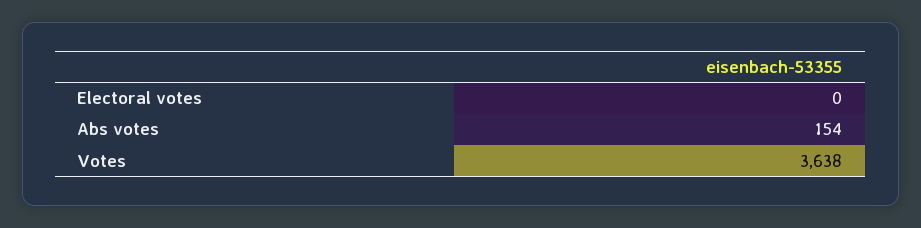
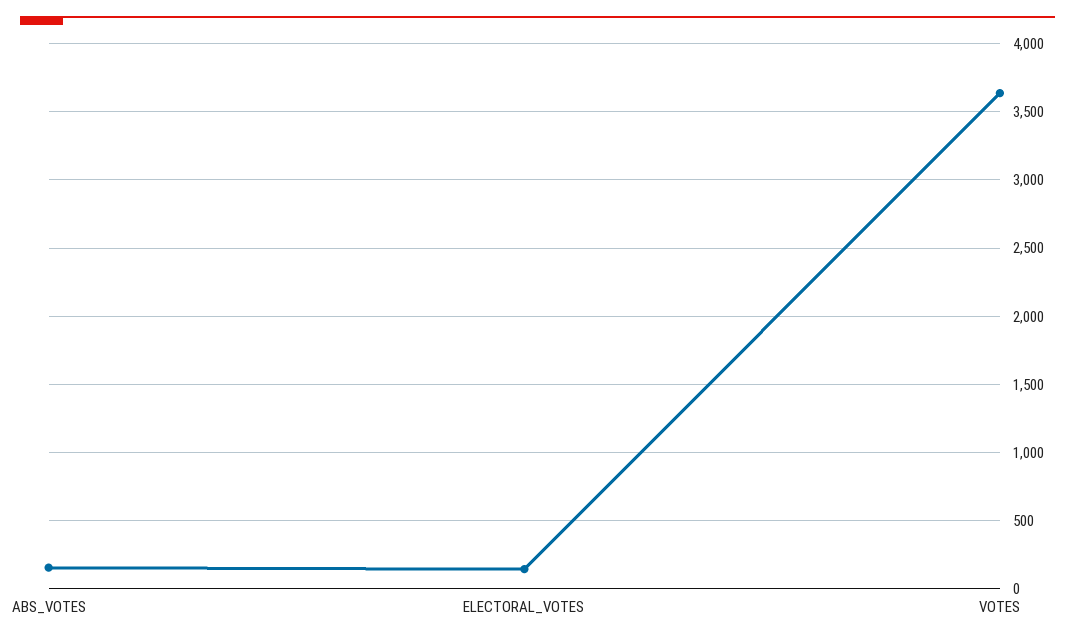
Electoral votes: 0 -> 150

